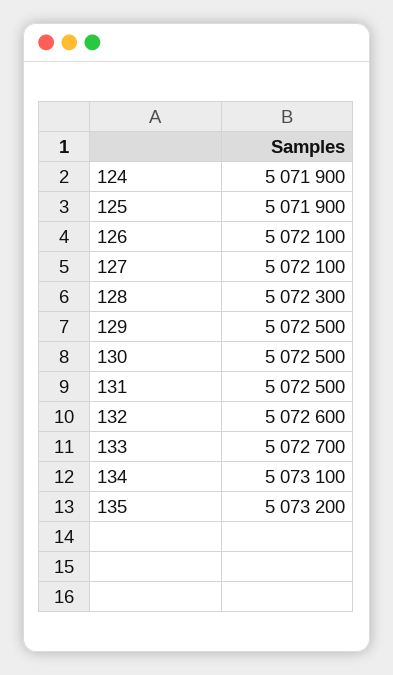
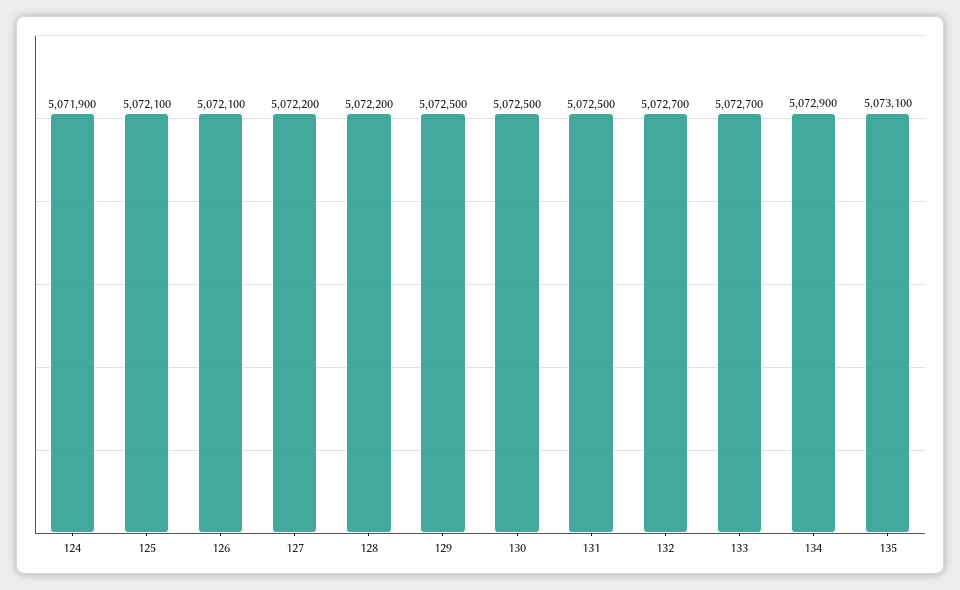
125: 5071900 -> 5072100
127: 5072100 -> 5072200
128: 5072300 -> 5072200
132: 5072600 -> 5072700
134: 5073100 -> 5072900
135: 5073200 -> 5073100

